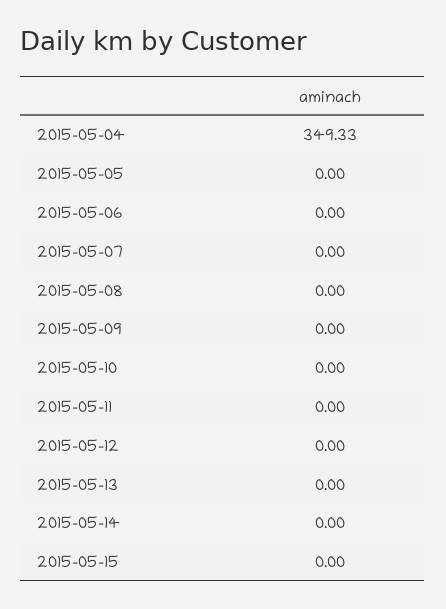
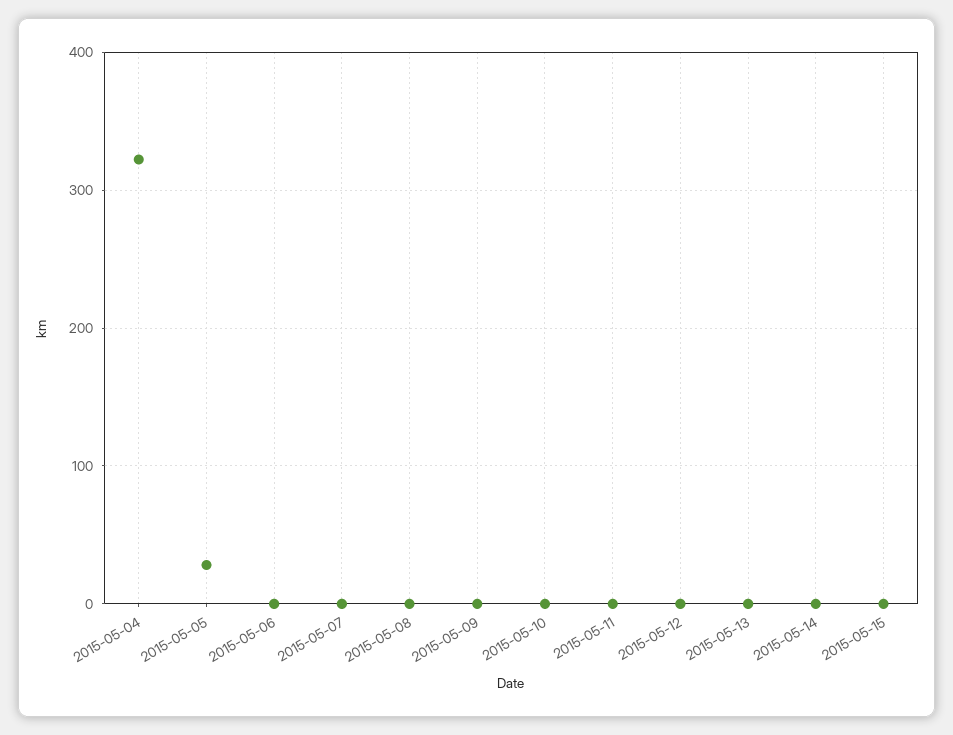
2015-05-04: 349.33 -> 320
2015-05-05: 0 -> 30

